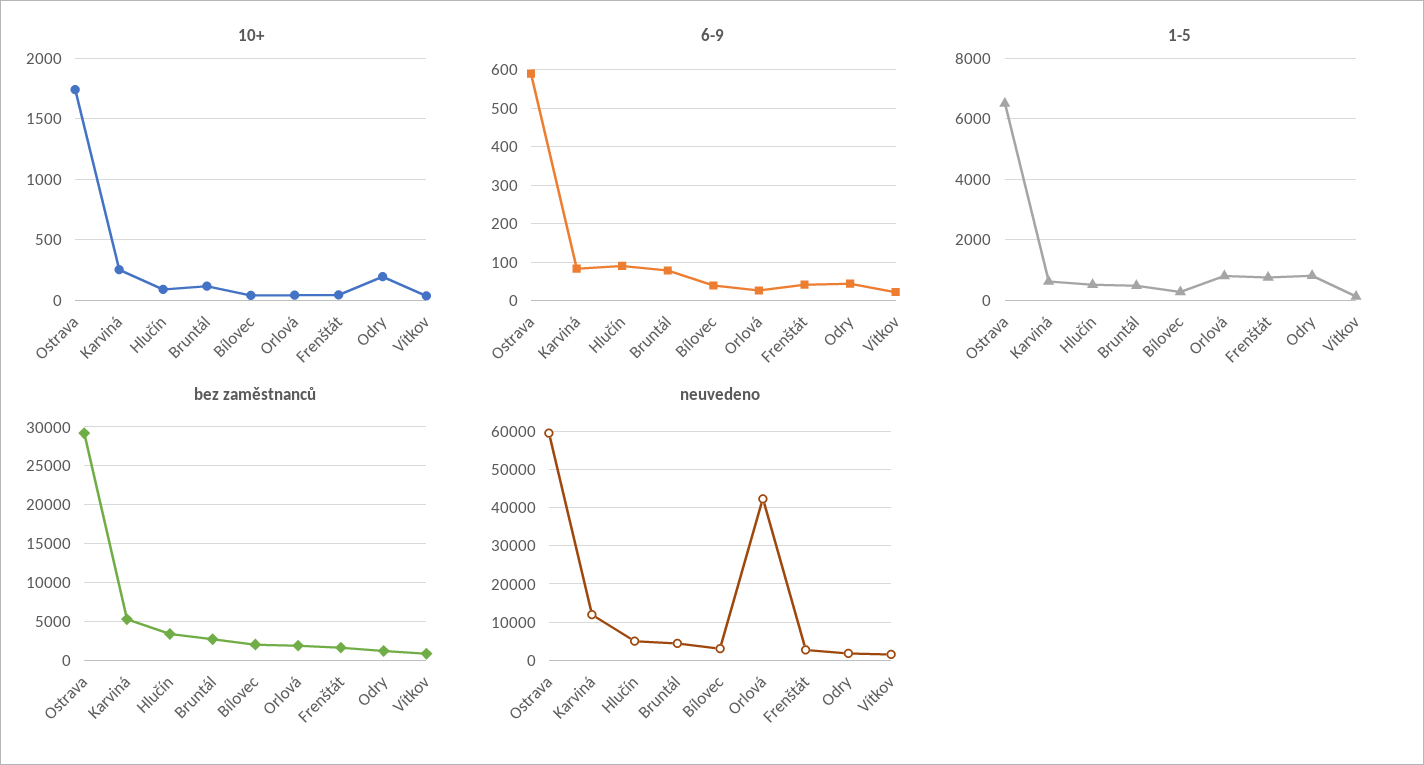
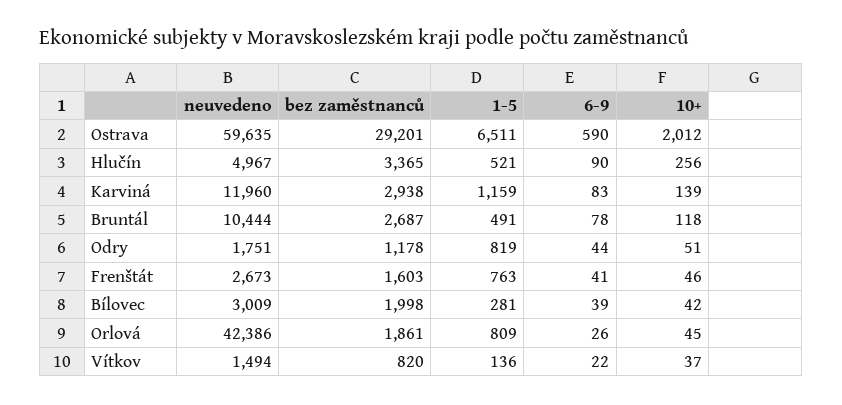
10+, Ostrava: 1750 -> 2012
10+, Karviná: 250 -> 139
10+, Hlučín: 100 -> 256
10+, Odry: 200 -> 51
1-5, Karviná: 600 -> 1159
bez zaměstnanců, Karviná: 5000 -> 2938
neuvedeno, Bruntál: 4000 -> 10444

